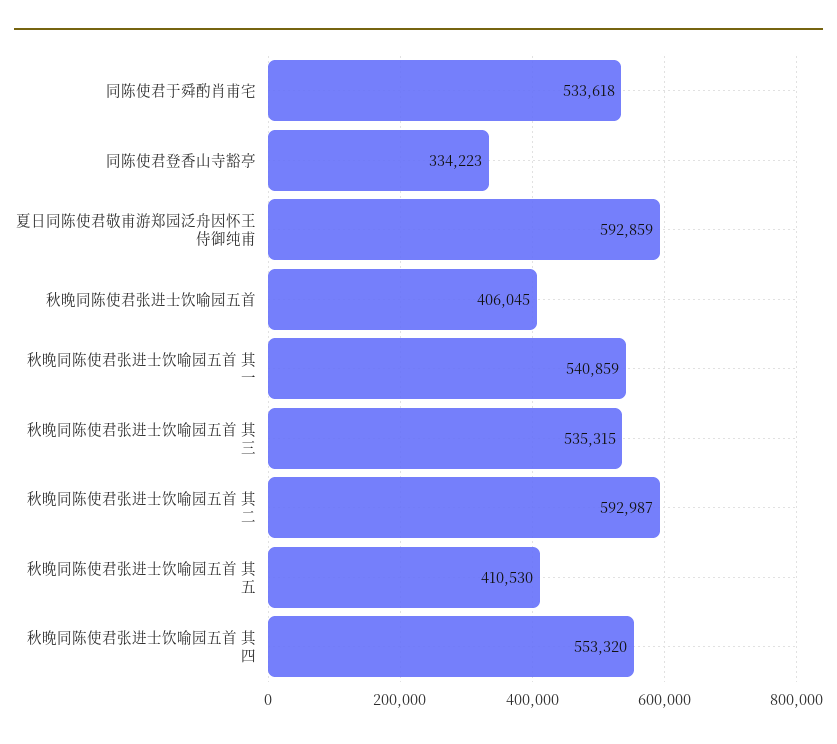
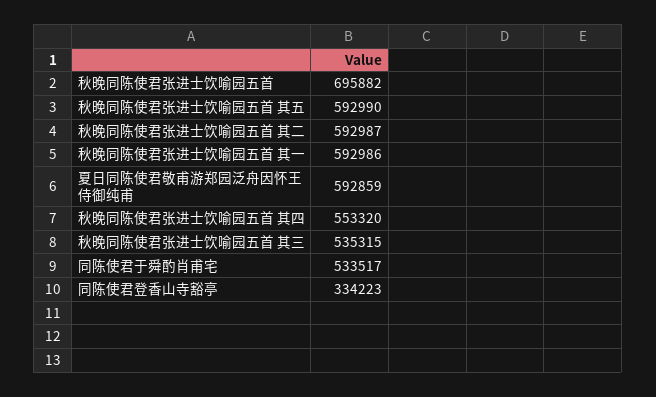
同陈使君于舜酌肖甫宅: 533618 -> 533517
秋晚同陈使君张进士饮喻园五首: 406045 -> 695882
秋晚同陈使君张进士饮喻园五首 其一: 540859 -> 592986
秋晚同陈使君张进士饮喻园五首 其五: 410530 -> 592990

